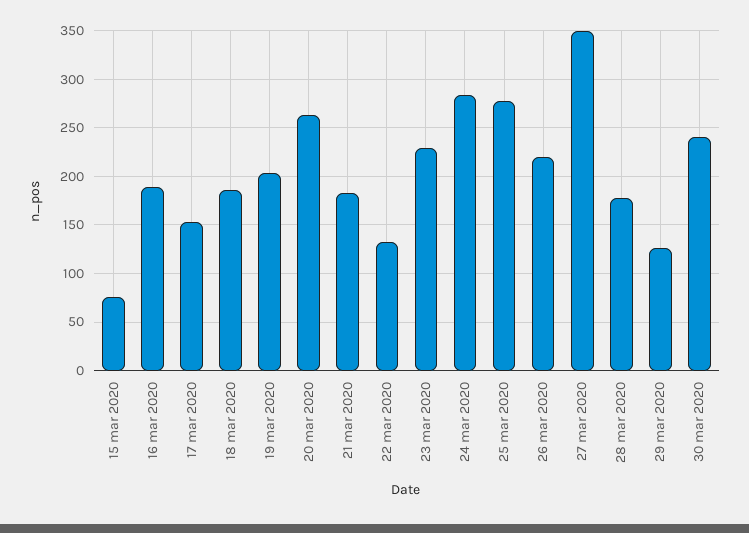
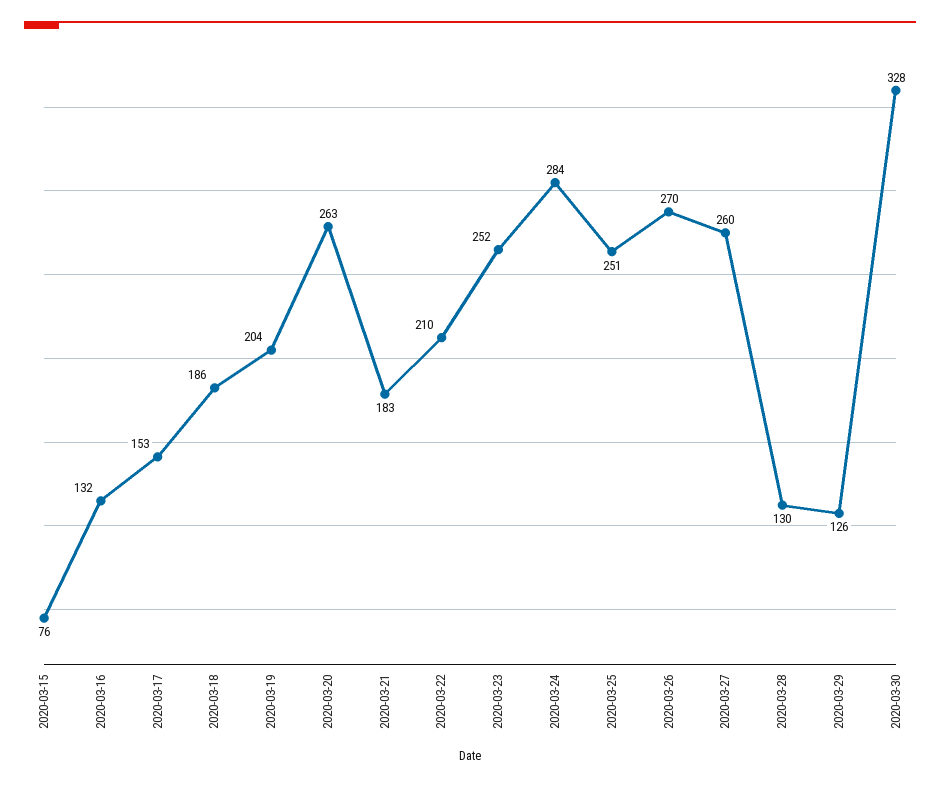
16 mar 2020: 190 -> 132
22 mar 2020: 130 -> 210
23 mar 2020: 230 -> 252
25 mar 2020: 280 -> 251
26 mar 2020: 220 -> 270
27 mar 2020: 350 -> 260
28 mar 2020: 180 -> 130
30 mar 2020: 240 -> 328

